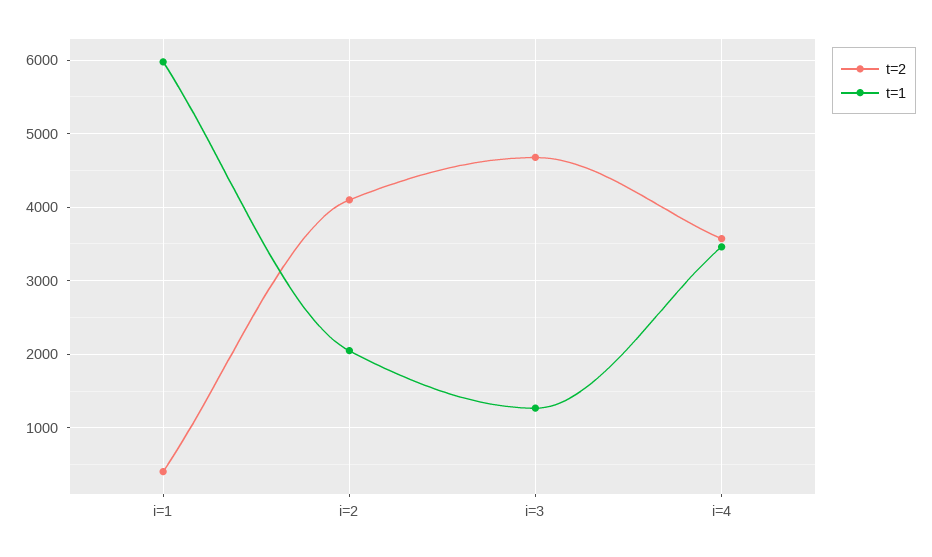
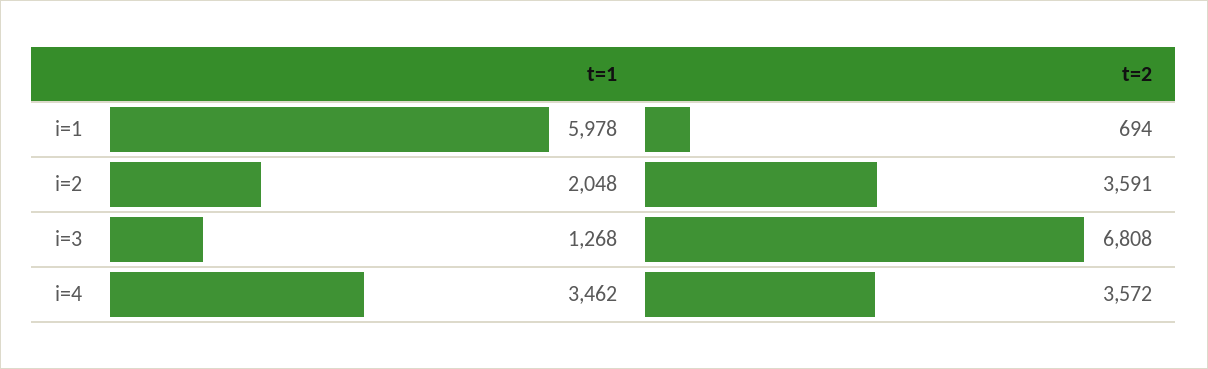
t=2, i=1: 400 -> 694
t=2, i=2: 4100 -> 3591
t=2, i=3: 4700 -> 6808

